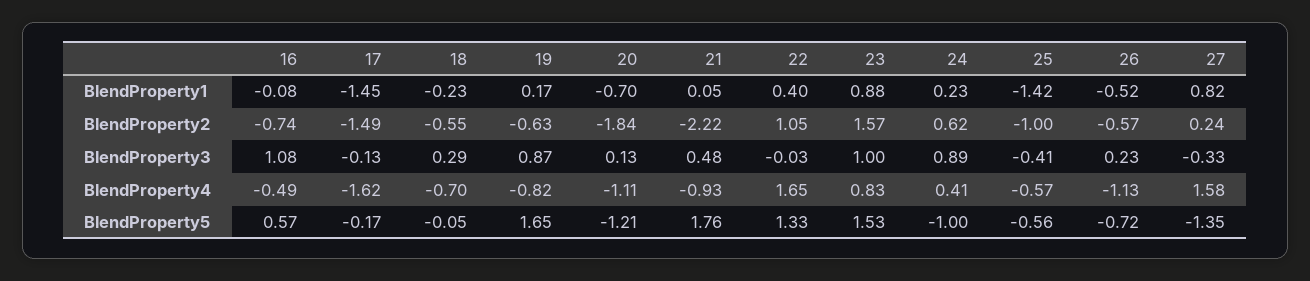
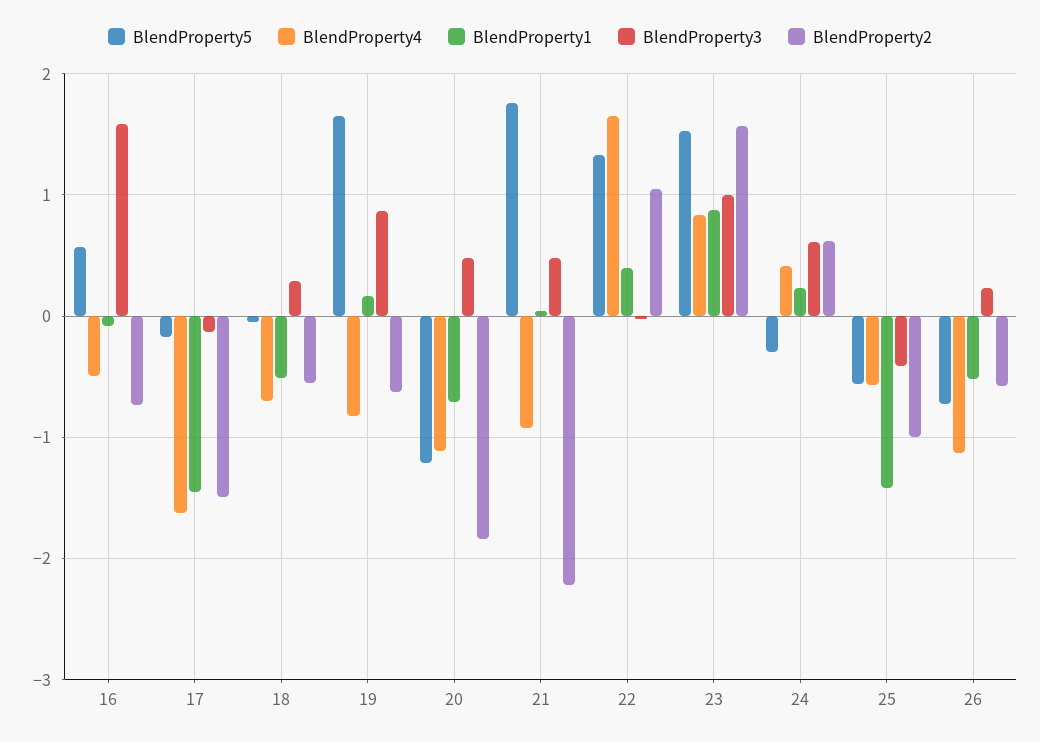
BlendProperty1, 18: -0.23 -> -0.5
BlendProperty1, 27: 0.82 -> none
BlendProperty2, 27: 0.24 -> none
BlendProperty3, 16: 1.08 -> 1.6
BlendProperty3, 20: 0.13 -> 0.5
BlendProperty3, 24: 0.89 -> 0.6
BlendProperty3, 27: -0.33 -> none
BlendProperty4, 27: 1.58 -> none
BlendProperty5, 24: -1 -> -0.3
BlendProperty5, 27: -1.35 -> none

